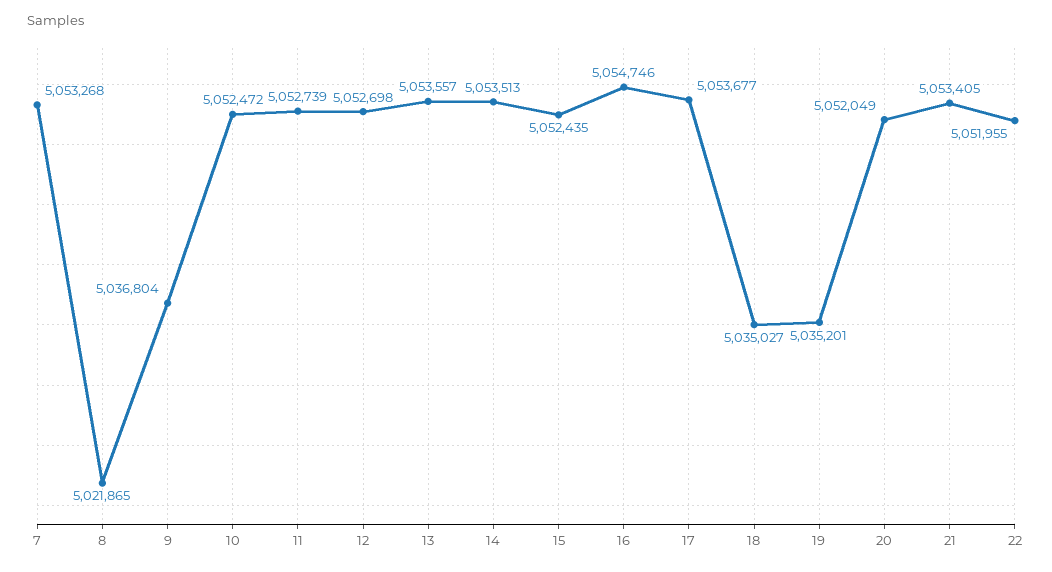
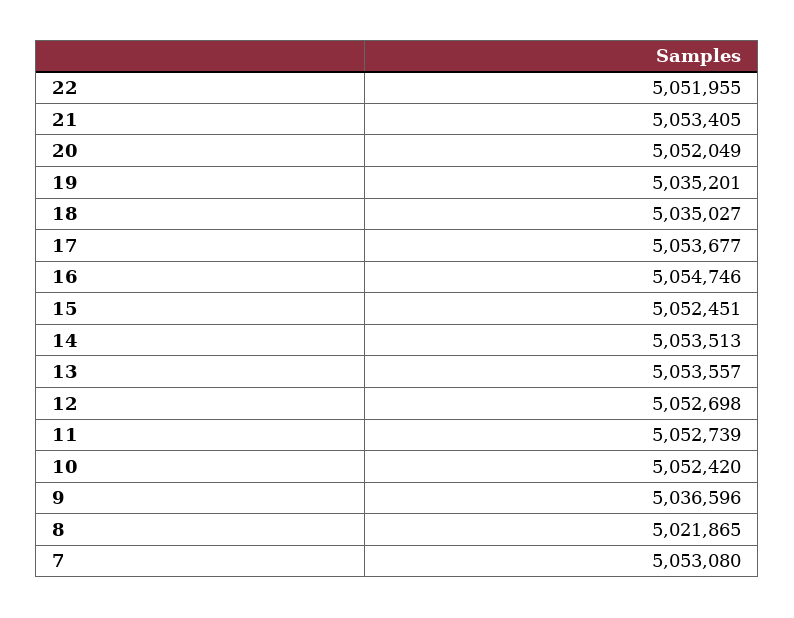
7: 5053268 -> 5053080
9: 5036804 -> 5036596
10: 5052472 -> 5052420
15: 5052435 -> 5052451

